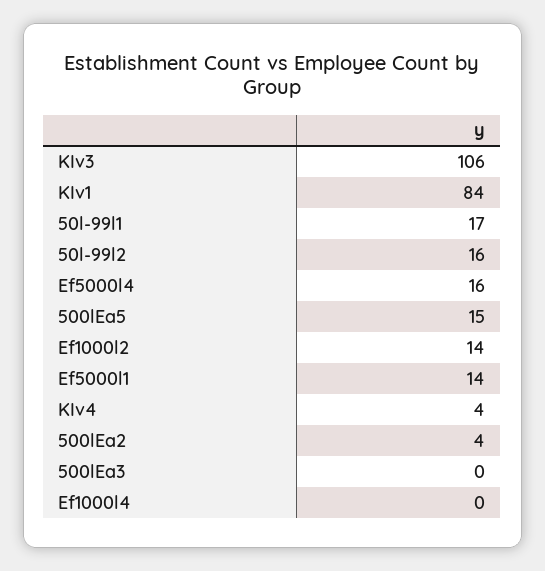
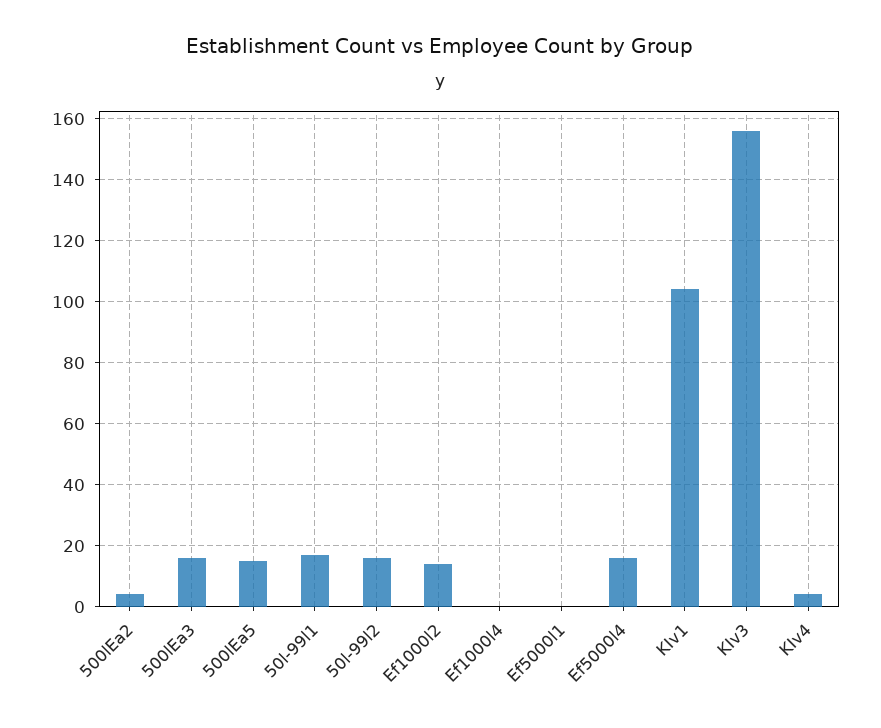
KIv3: 106 -> 155
KIv1: 84 -> 105
Ef5000l1: 14 -> 0
500lEa3: 0 -> 15

